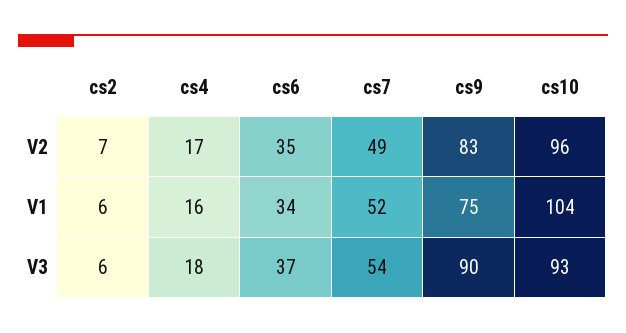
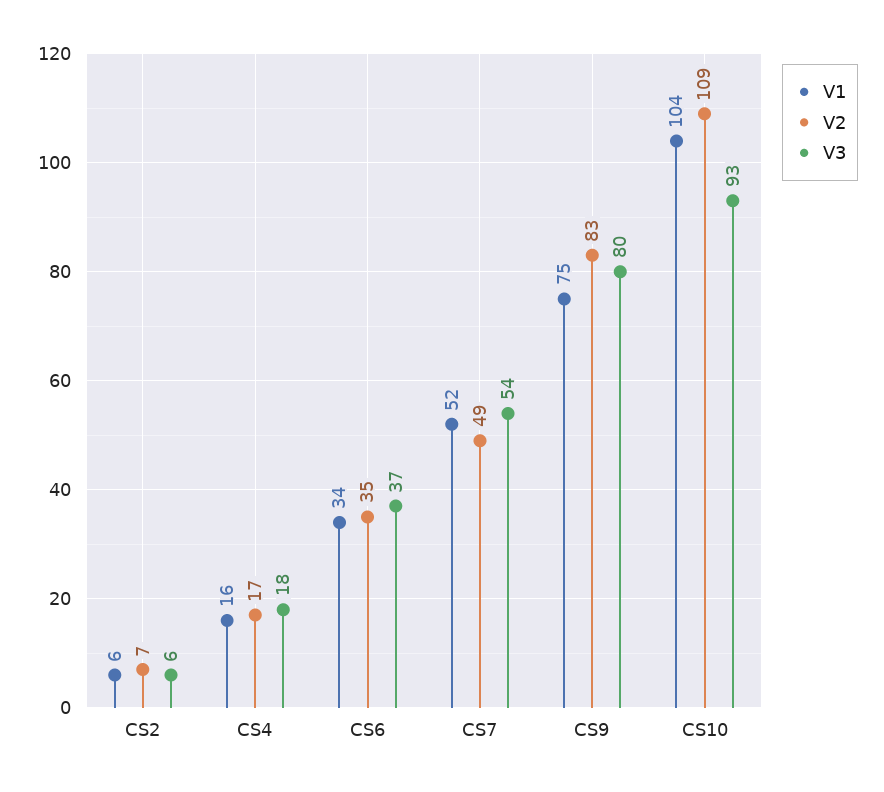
V2, cs10: 96 -> 109
V3, cs9: 90 -> 80

